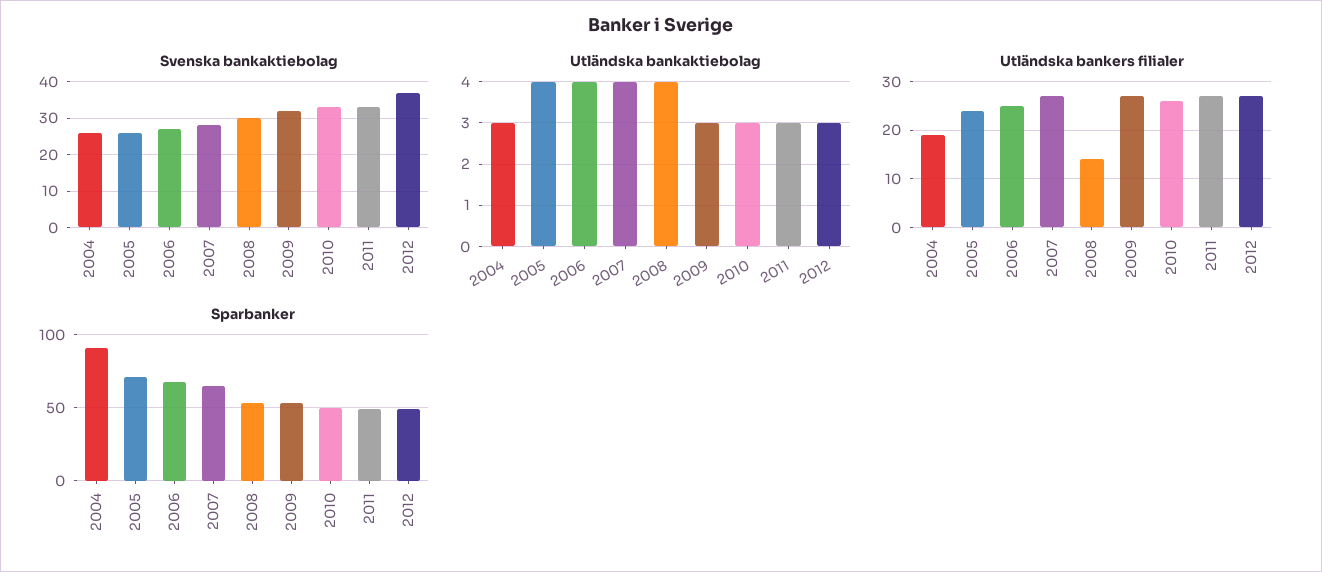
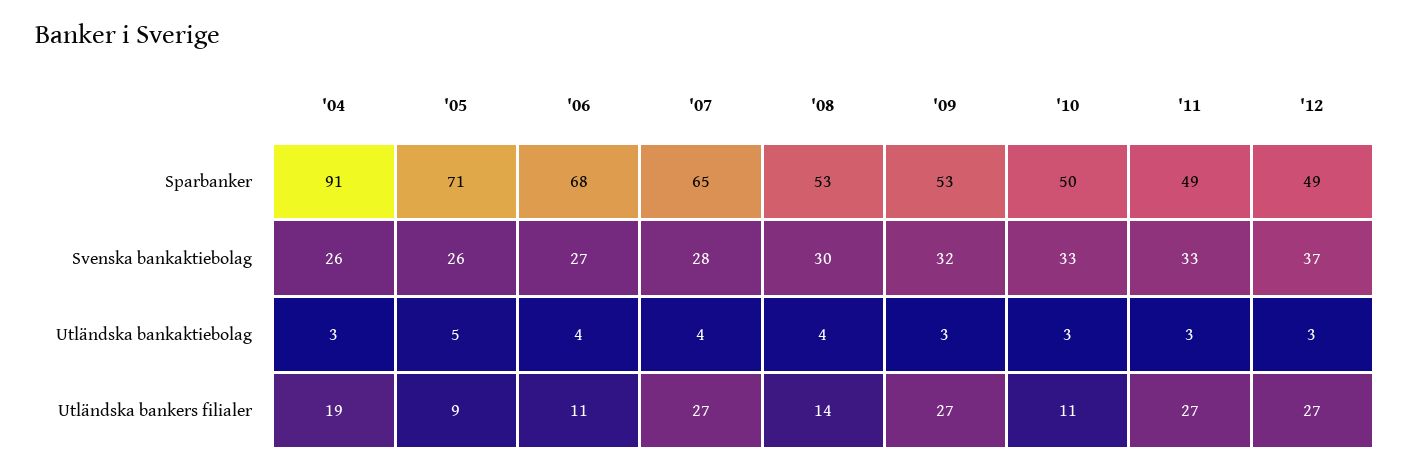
Utländska bankaktiebolag, 2005: 4 -> 5
Utländska bankers filialer, 2005: 25 -> 9
Utländska bankers filialer, 2006: 25 -> 11
Utländska bankers filialer, 2010: 25 -> 11

